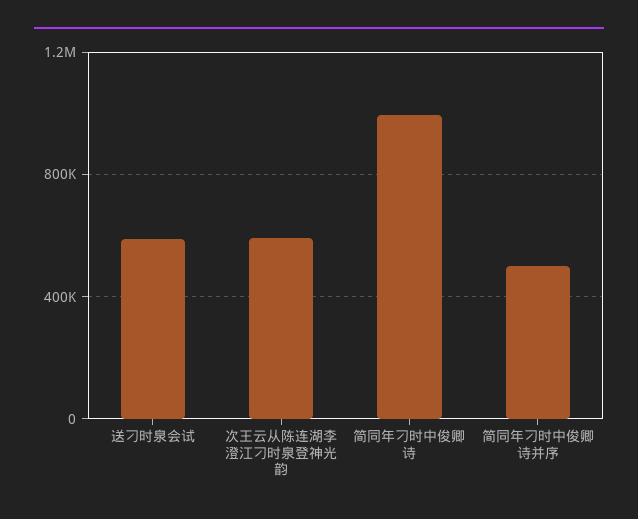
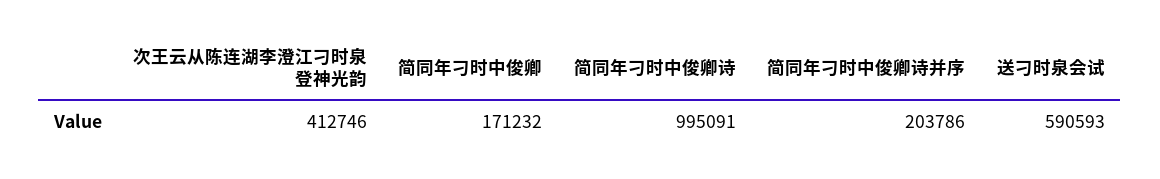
次王云从陈连湖李澄江刁时泉登神光韵: 600000 -> 412746
简同年刁时中俊卿诗并序: 500000 -> 203786
简同年刁时中俊卿: none -> 171232

